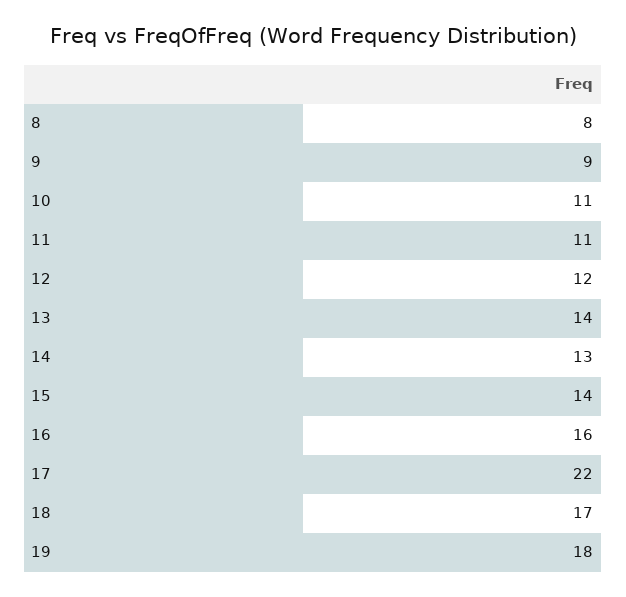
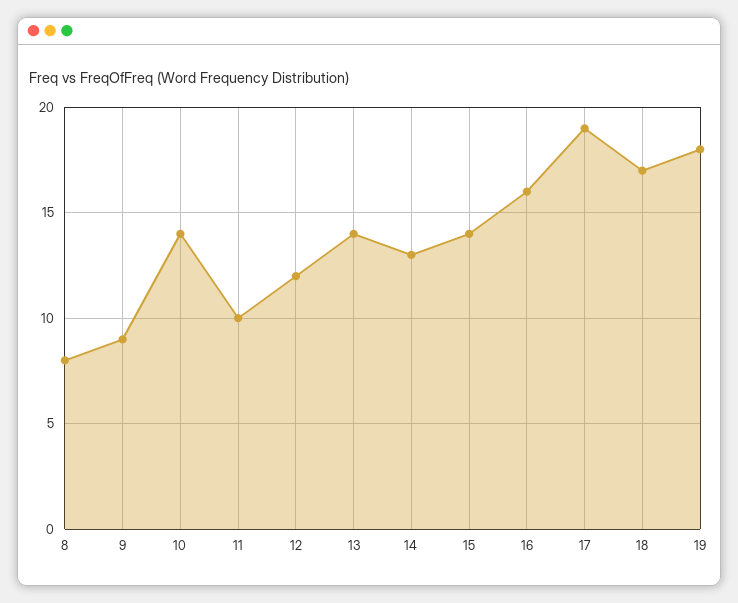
10: 11 -> 14
11: 11 -> 10
17: 22 -> 19

